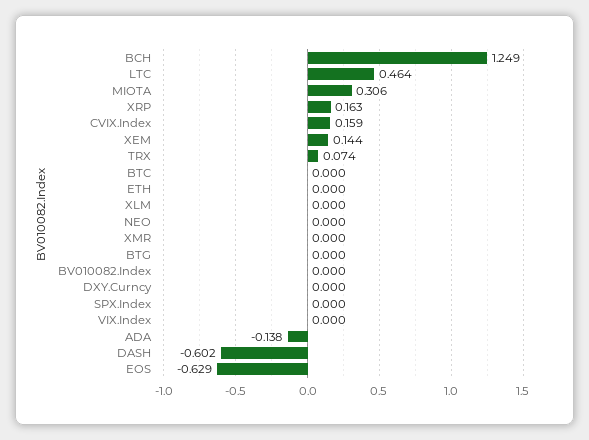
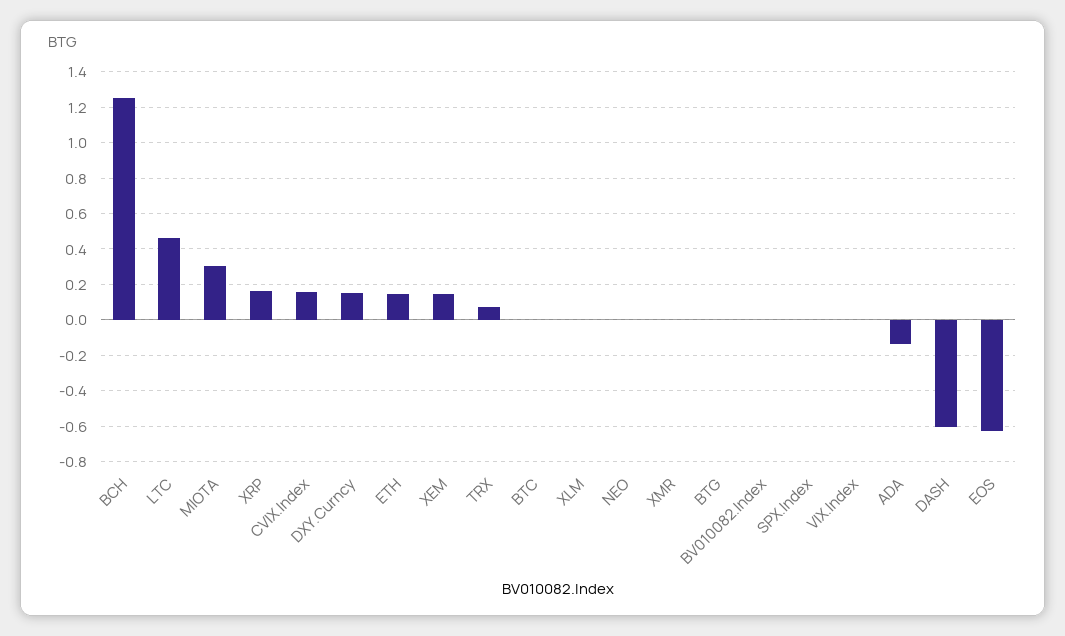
ETH: 0 -> 0.15
DXY.Curncy: 0 -> 0.15

